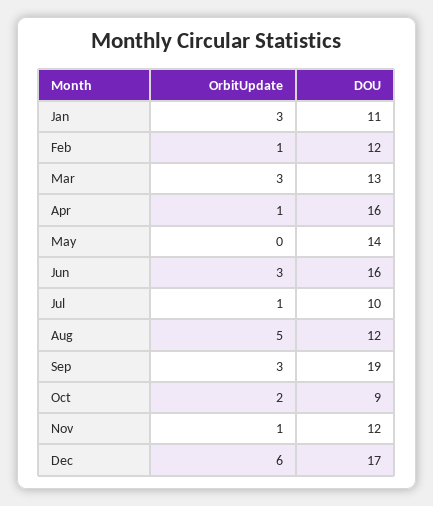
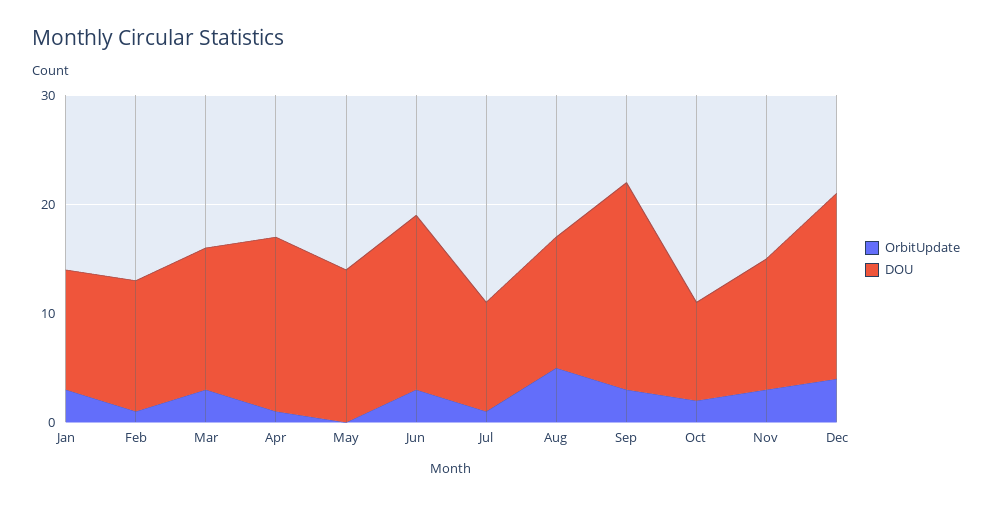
OrbitUpdate, Nov: 1 -> 3
OrbitUpdate, Dec: 6 -> 4

